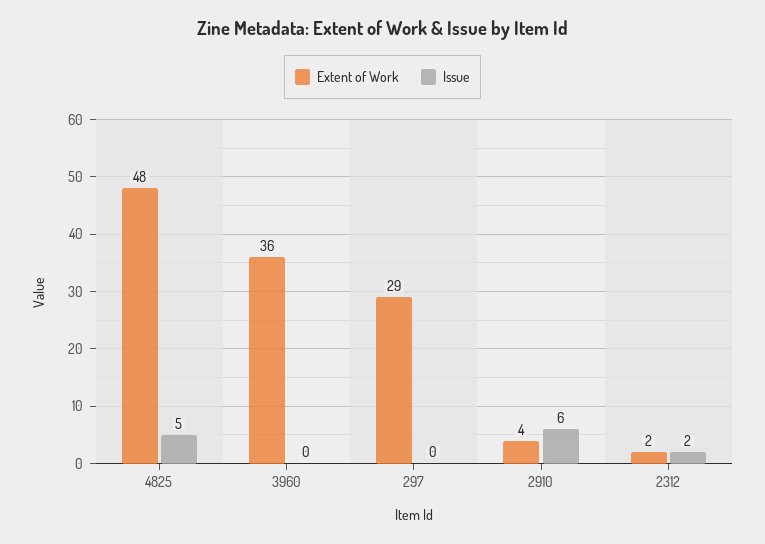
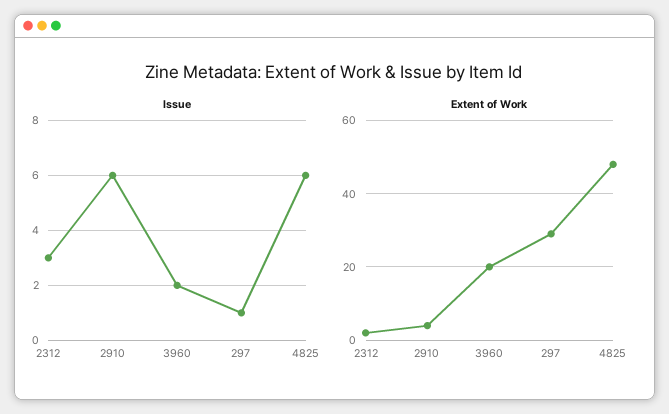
Issue, 4825: 5 -> 6
Extent of Work, 3960: 36 -> 20
Issue, 3960: 0 -> 2
Issue, 297: 0 -> 1
Issue, 2312: 2 -> 3

